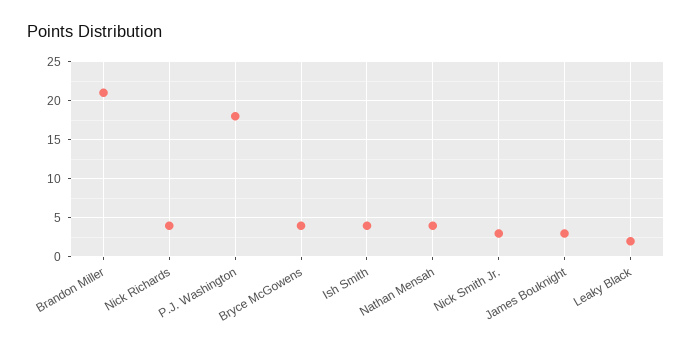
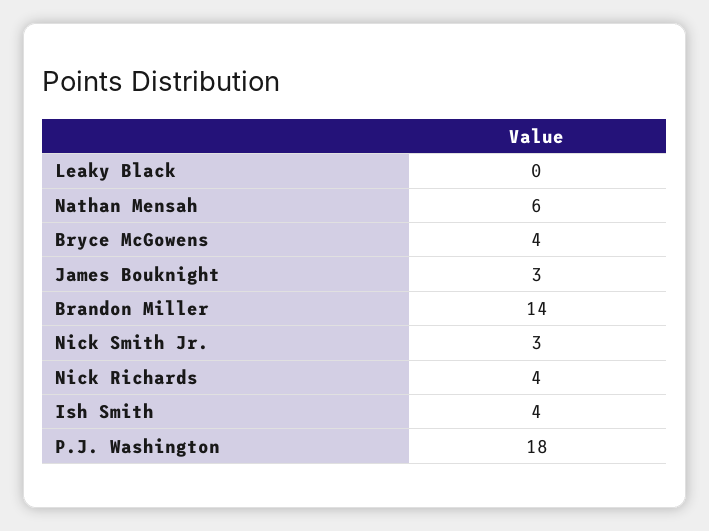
Brandon Miller: 21 -> 14
Nathan Mensah: 4 -> 6
Leaky Black: 2 -> 0

